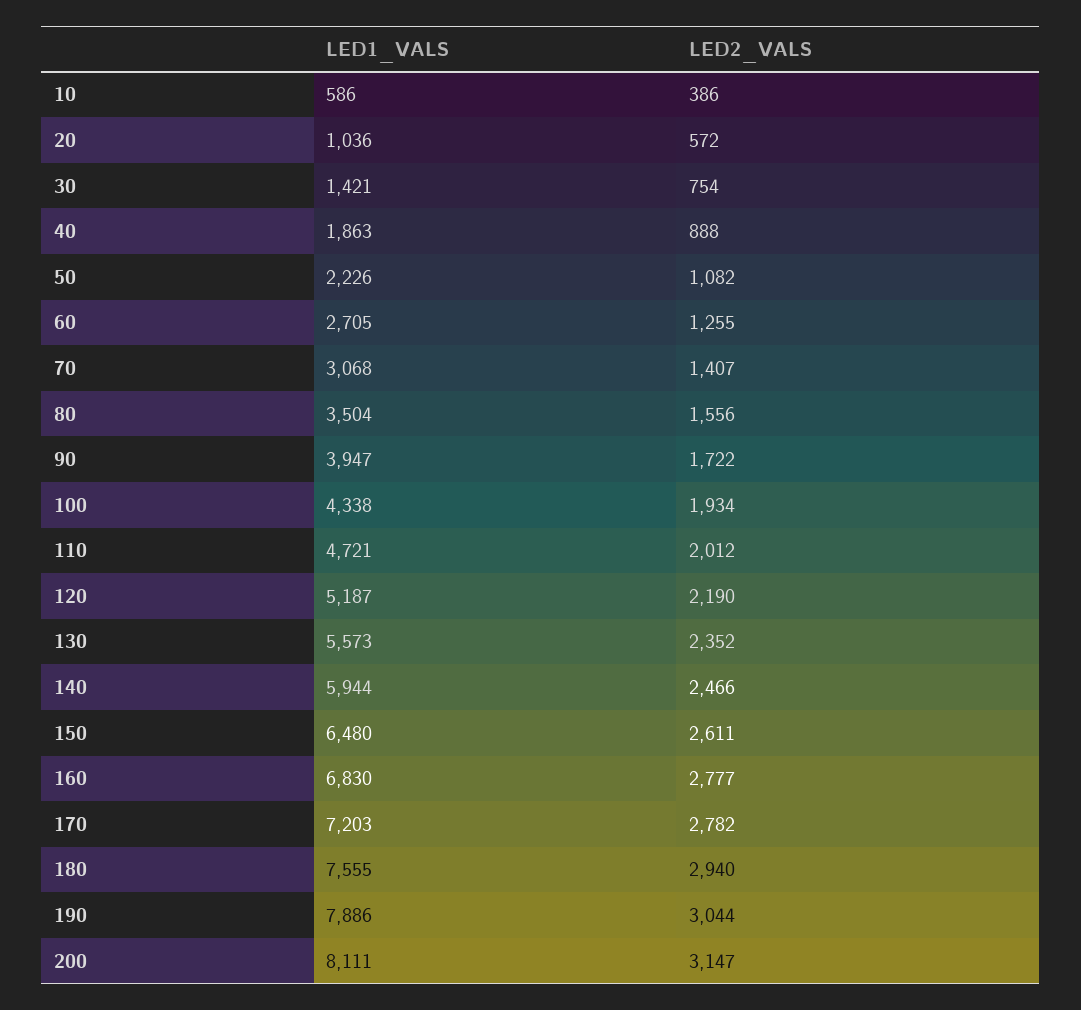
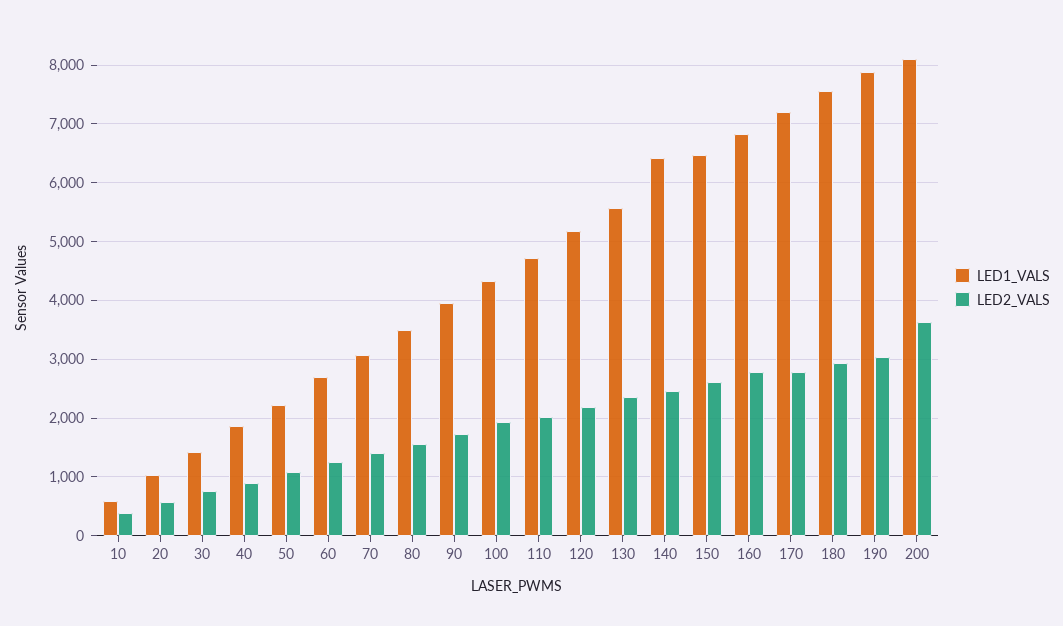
LED1_VALS, 140: 5944 -> 6400
LED2_VALS, 200: 3147 -> 3600

